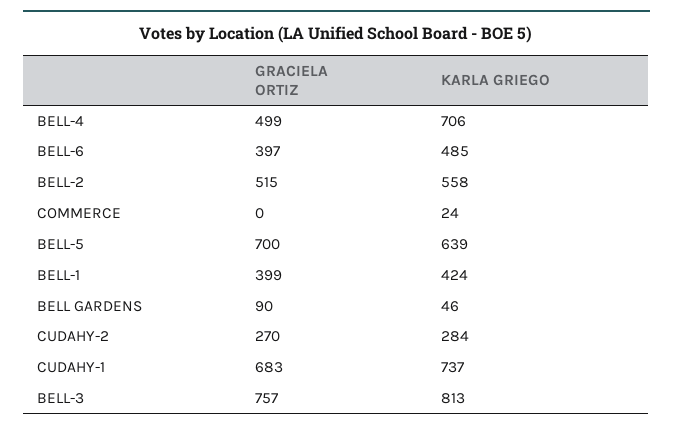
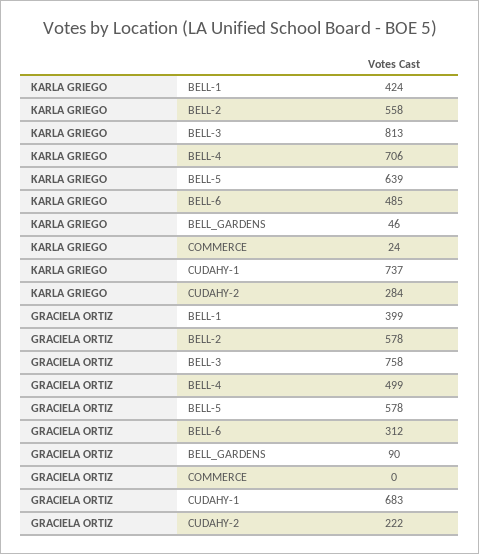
GRACIELA ORTIZ, BELL-6: 397 -> 312
GRACIELA ORTIZ, BELL-2: 515 -> 578
GRACIELA ORTIZ, BELL-5: 700 -> 578
GRACIELA ORTIZ, CUDAHY-2: 270 -> 222
GRACIELA ORTIZ, BELL-3: 757 -> 758

